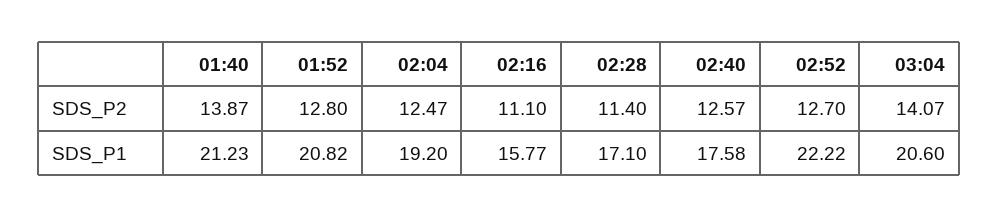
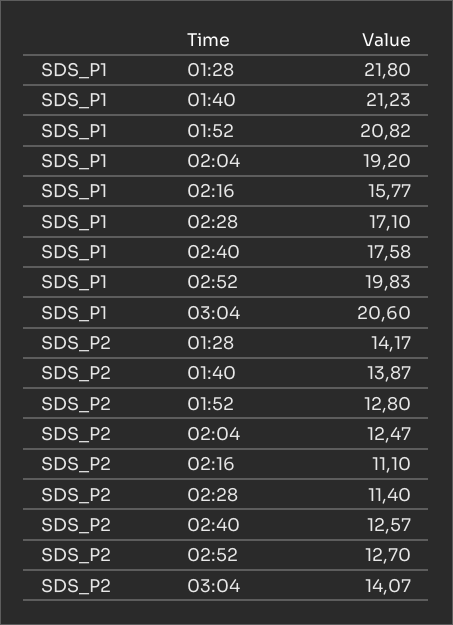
02:52, SDS_P1: 22.22 -> 19.83
01:28, SDS_P1: none -> 21.8
01:28, SDS_P2: none -> 14.17

